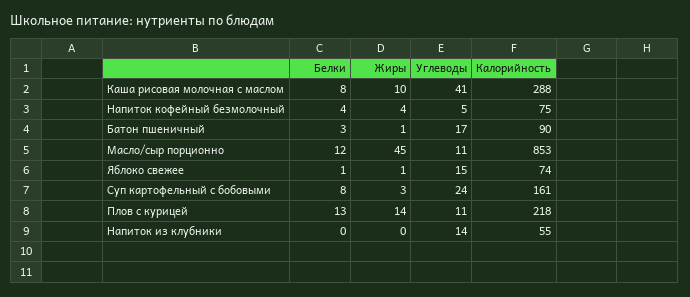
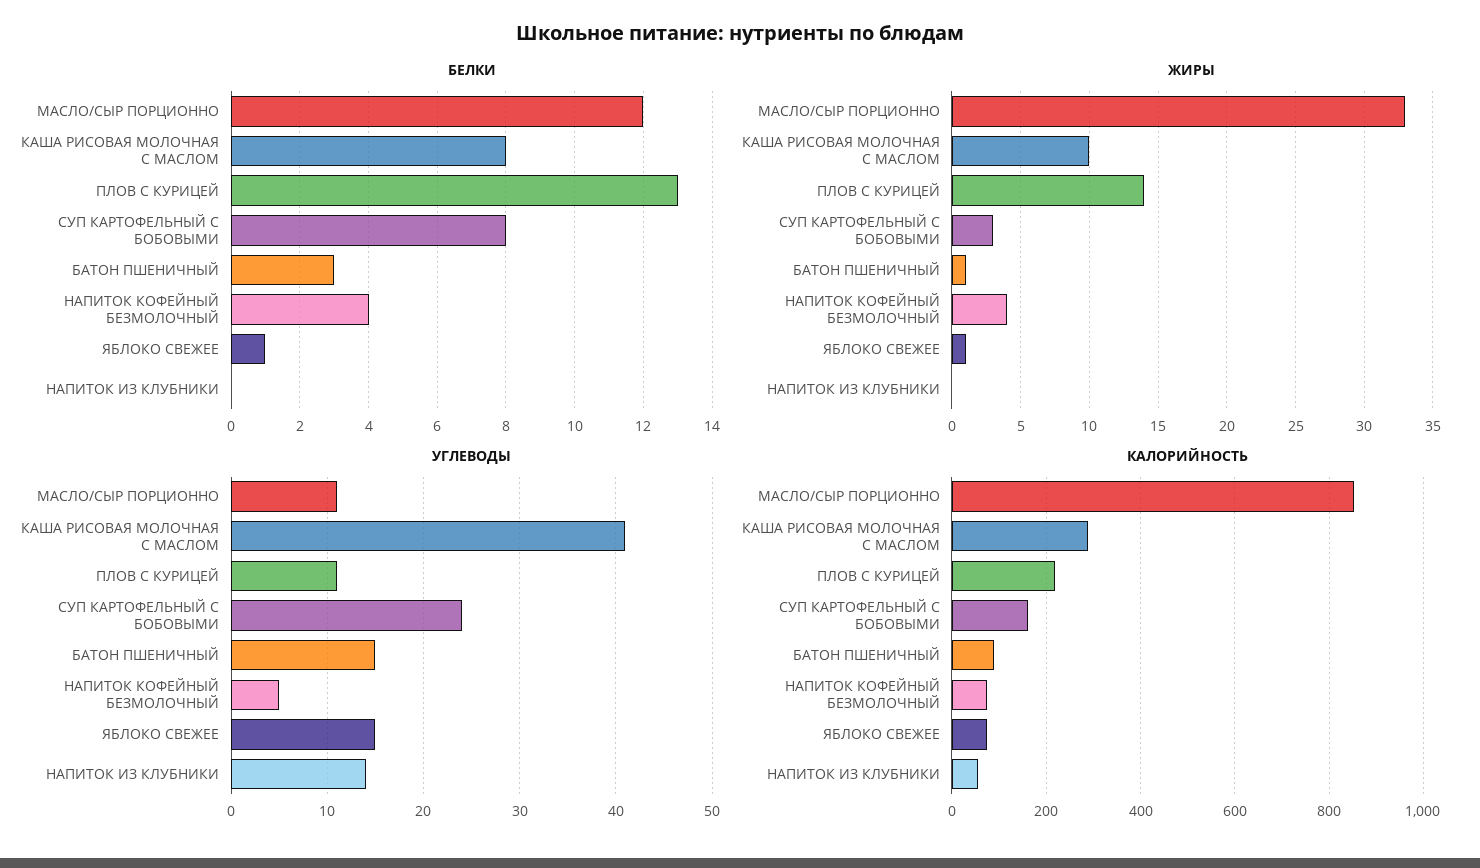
Углеводы, Батон пшеничный: 17 -> 15
Жиры, Масло/сыр порционно: 45 -> 33

